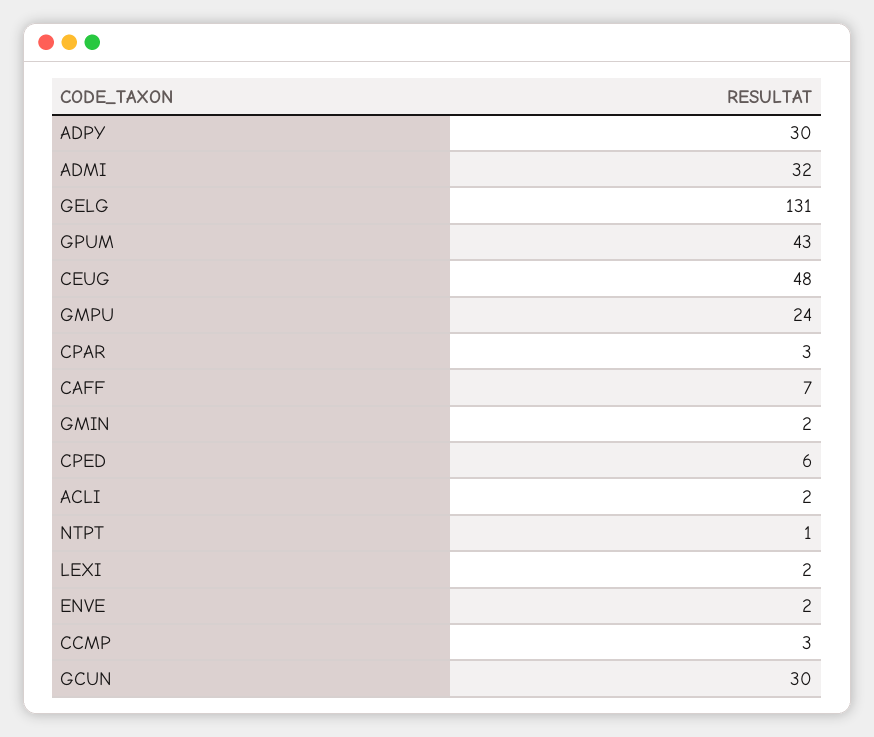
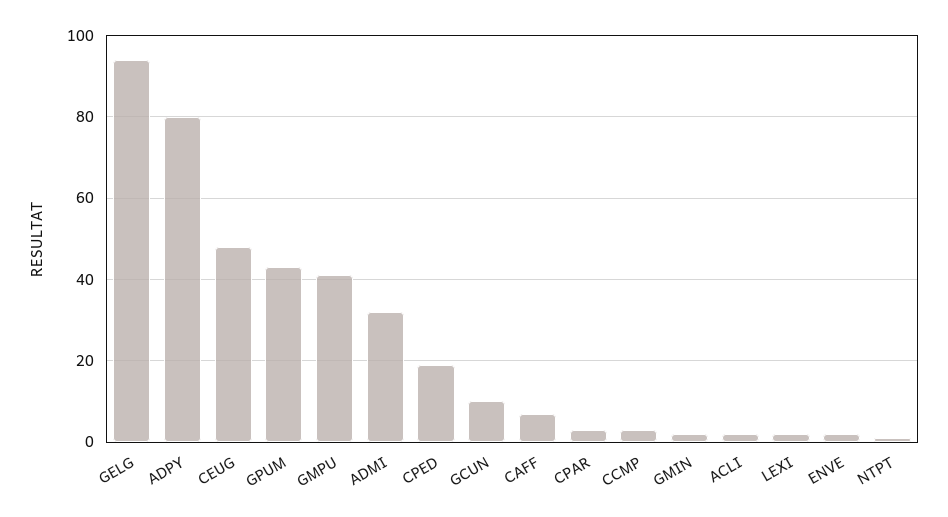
ADPY: 30 -> 80
GELG: 131 -> 95
GMPU: 24 -> 40
CPED: 6 -> 20
GCUN: 30 -> 10

